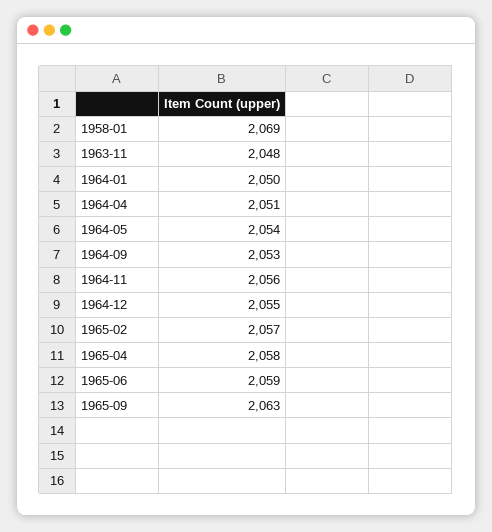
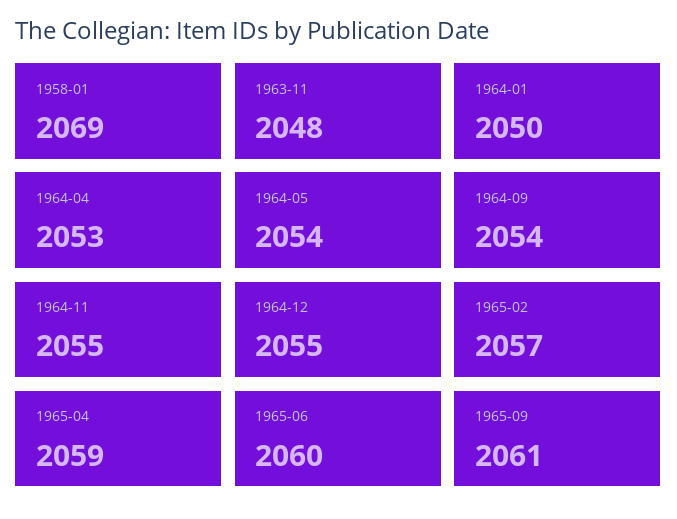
1964-04: 2051 -> 2053
1964-09: 2053 -> 2054
1964-11: 2056 -> 2055
1965-04: 2058 -> 2059
1965-06: 2059 -> 2060
1965-09: 2063 -> 2061

